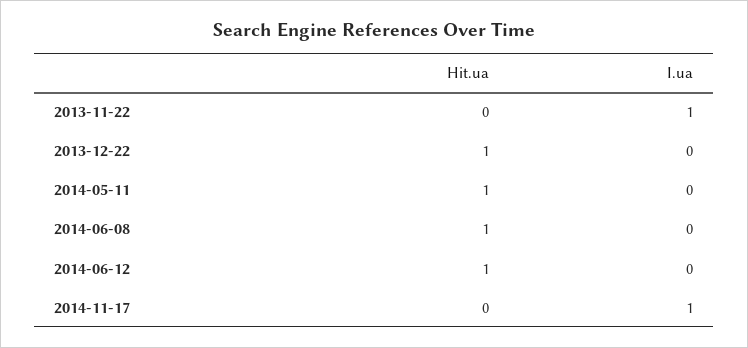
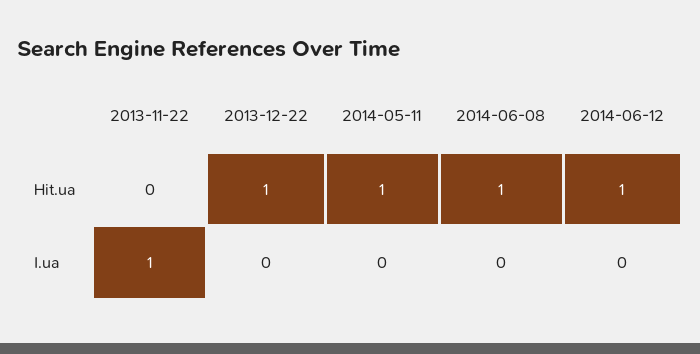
Hit.ua, 2014-11-17: 0 -> none
I.ua, 2014-11-17: 1 -> none

